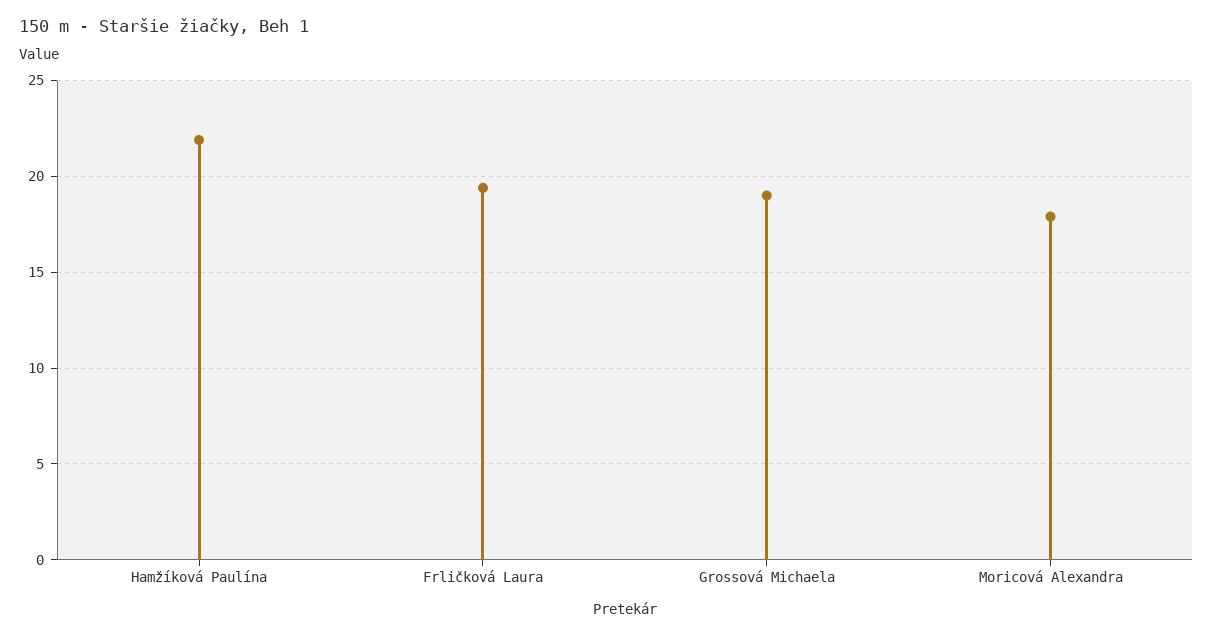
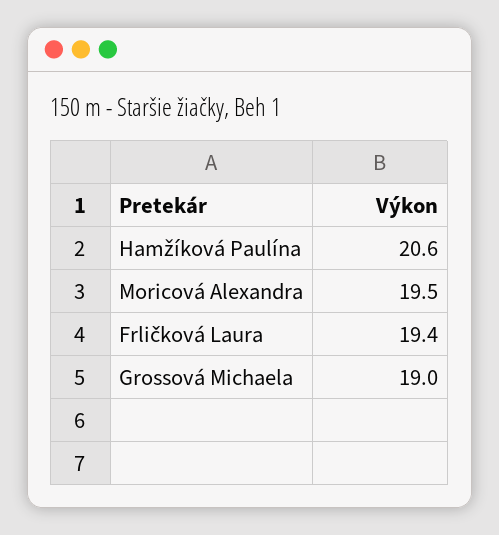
Hamžíková Paulína: 22 -> 20.6
Moricová Alexandra: 18 -> 19.5

